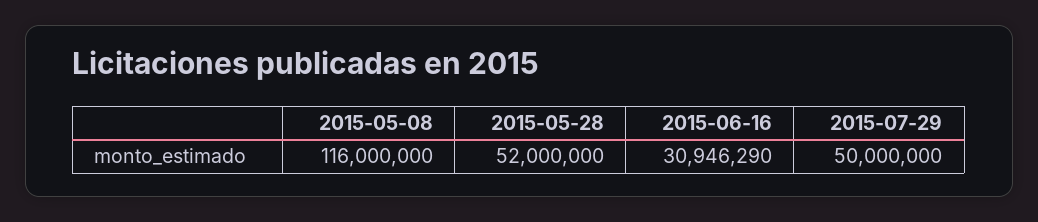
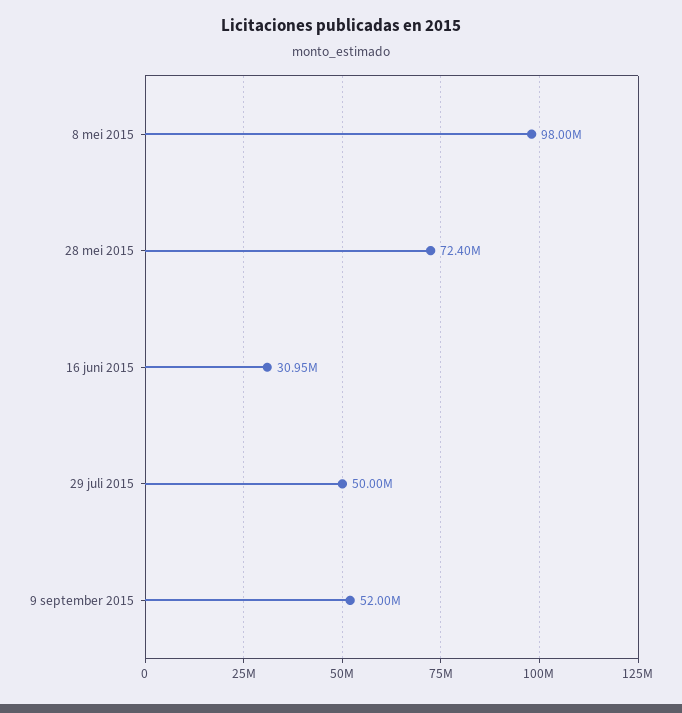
2015-05-08: 116000000 -> 98000000
2015-05-28: 52000000 -> 72400000
9 september 2015: none -> 52000000

